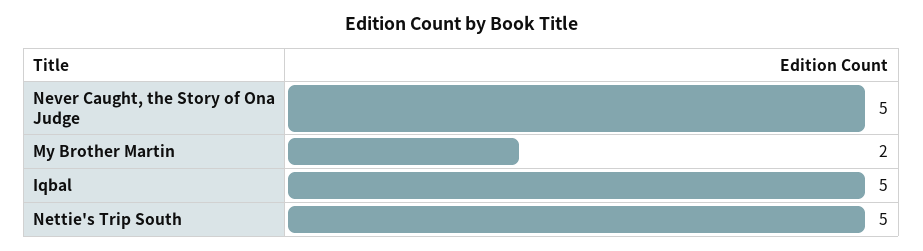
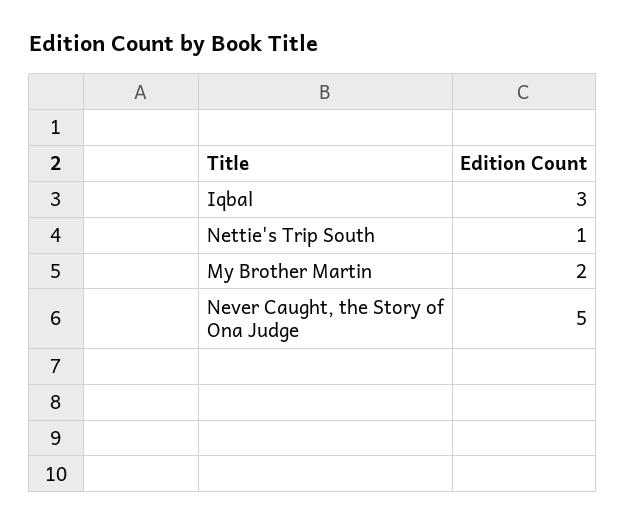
Iqbal: 5 -> 3
Nettie's Trip South: 5 -> 1

